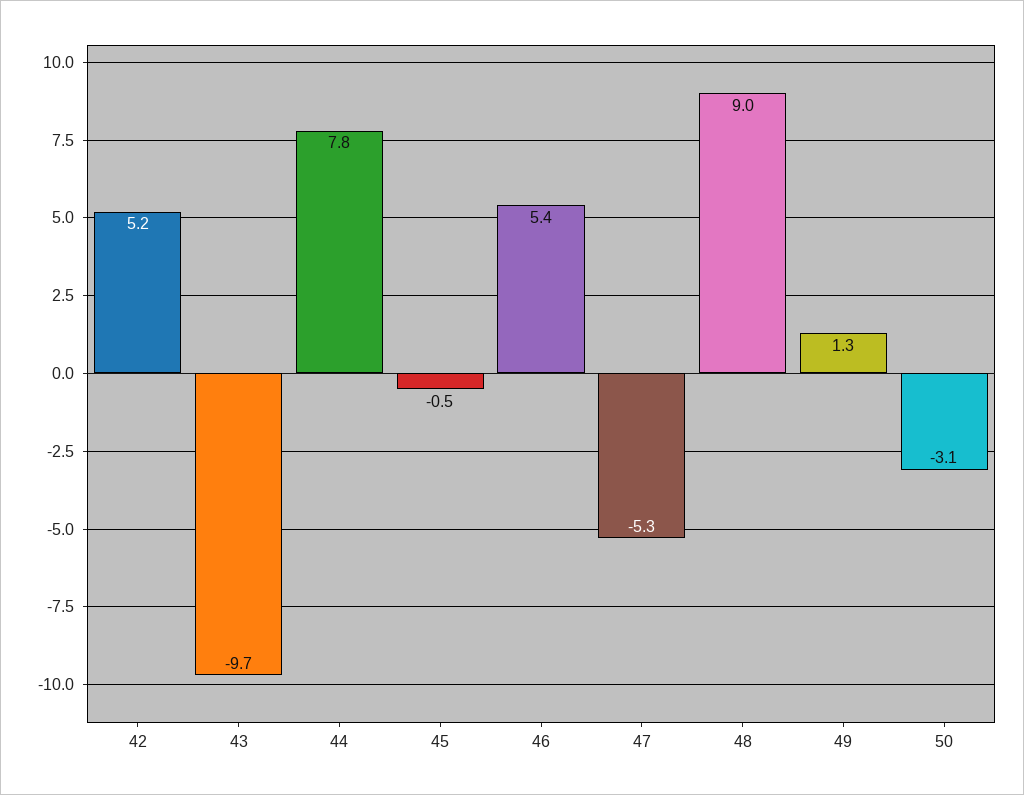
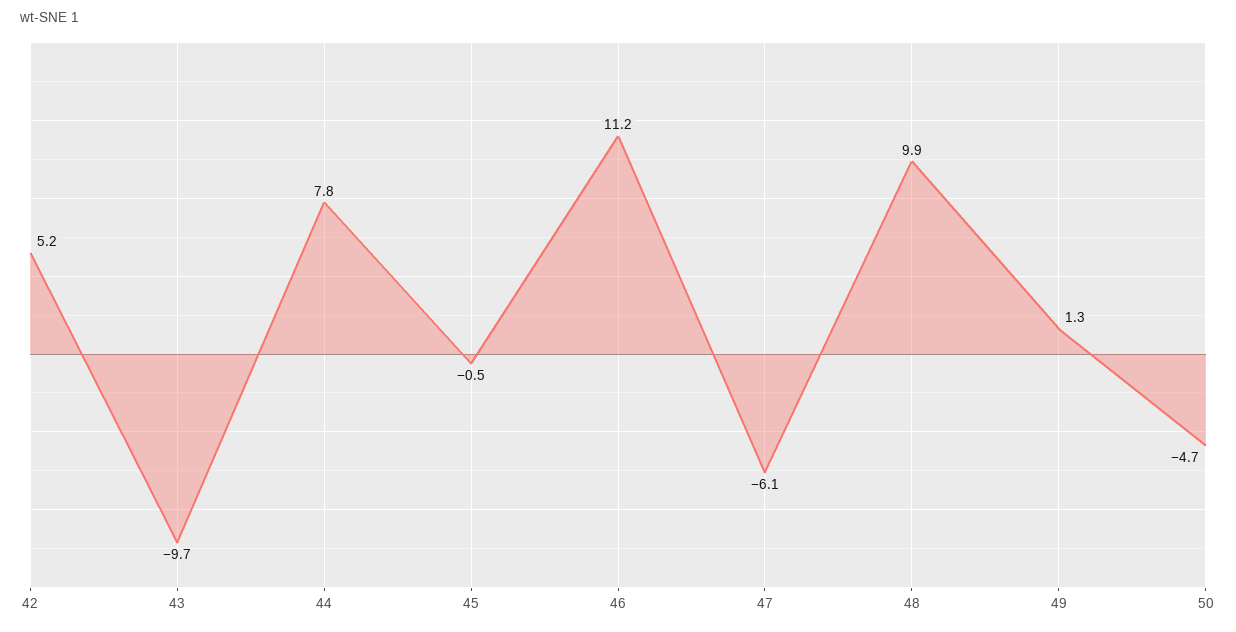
46: 5.4 -> 11.2
47: -5.3 -> -6.1
48: 9 -> 9.9
50: -3.1 -> -4.7

